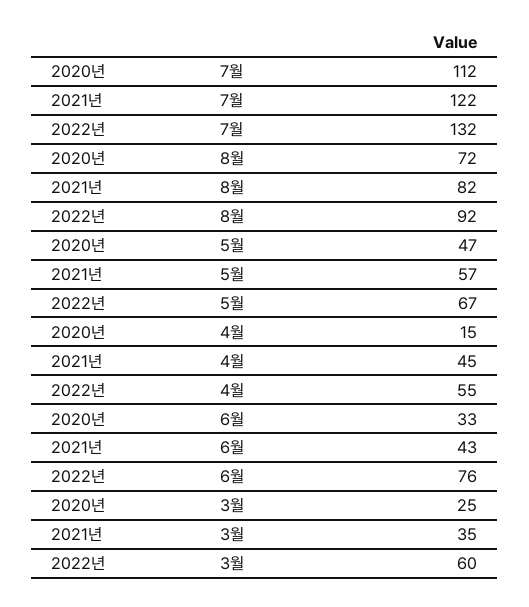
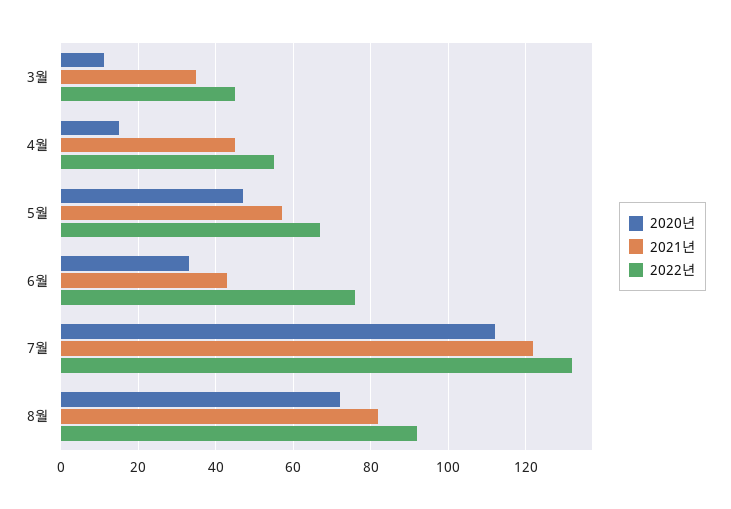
2020년, 3월: 25 -> 10
2022년, 3월: 60 -> 45

